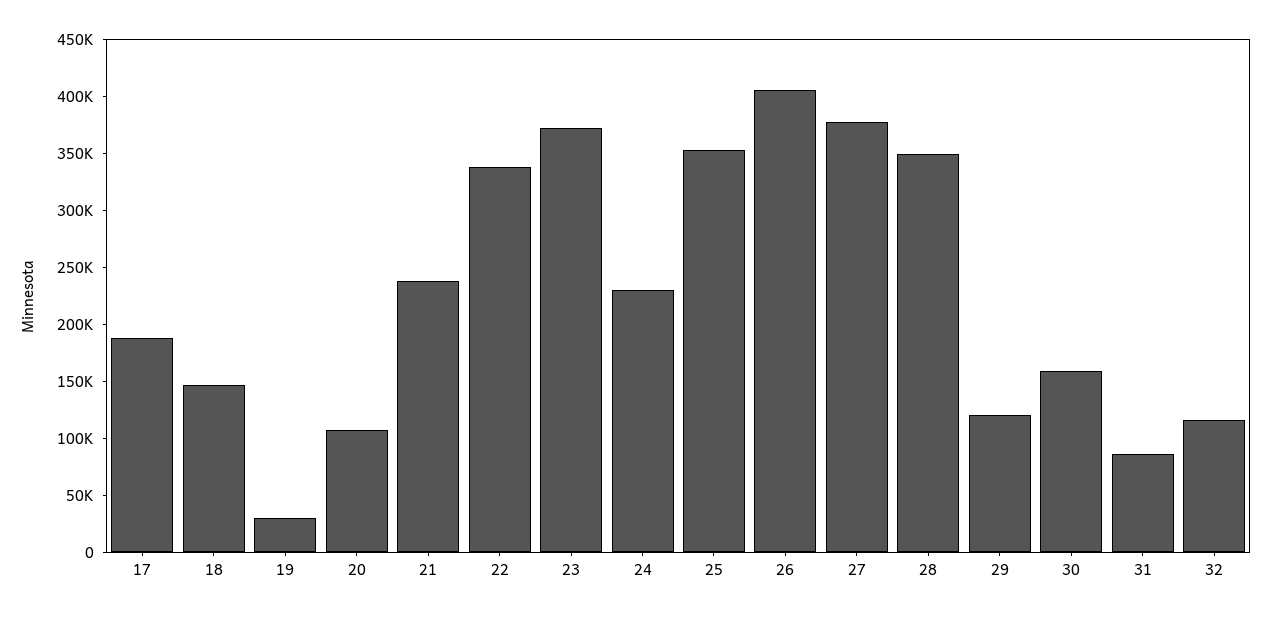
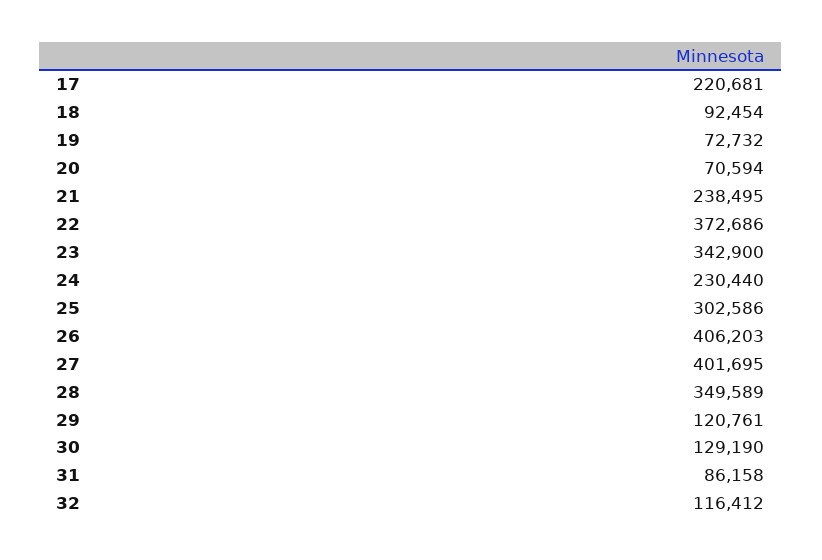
17: 190000 -> 220681
18: 150000 -> 92454
19: 30000 -> 72732
20: 110000 -> 70594
22: 340000 -> 372686
23: 370000 -> 342900
25: 350000 -> 302586
27: 380000 -> 401695
30: 160000 -> 129190

